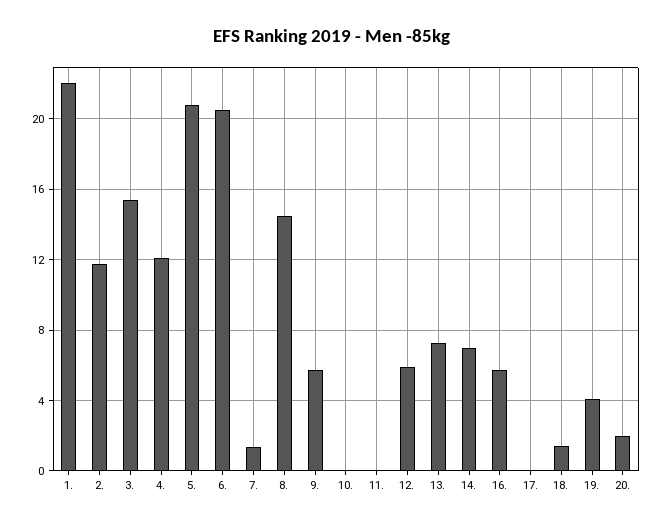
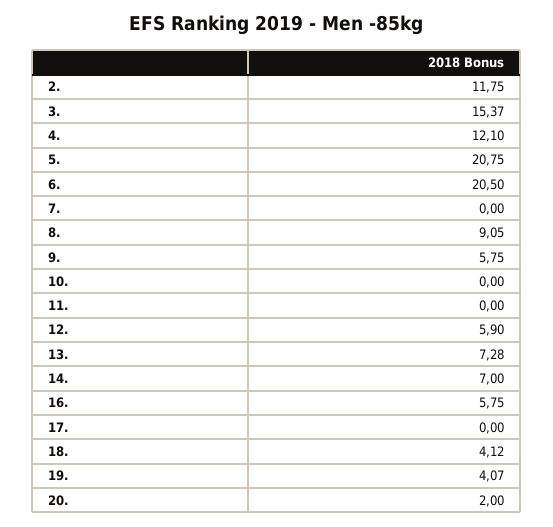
1.: 22 -> none
7.: 1.5 -> 0
8.: 14.5 -> 9.05
18.: 1.5 -> 4.12

